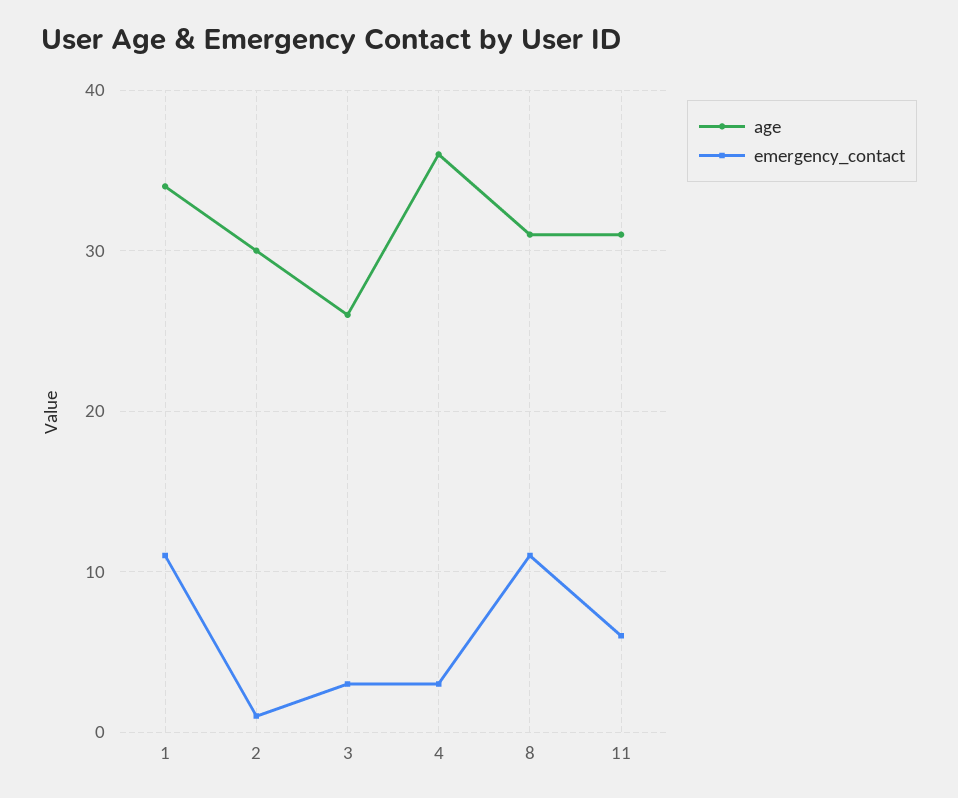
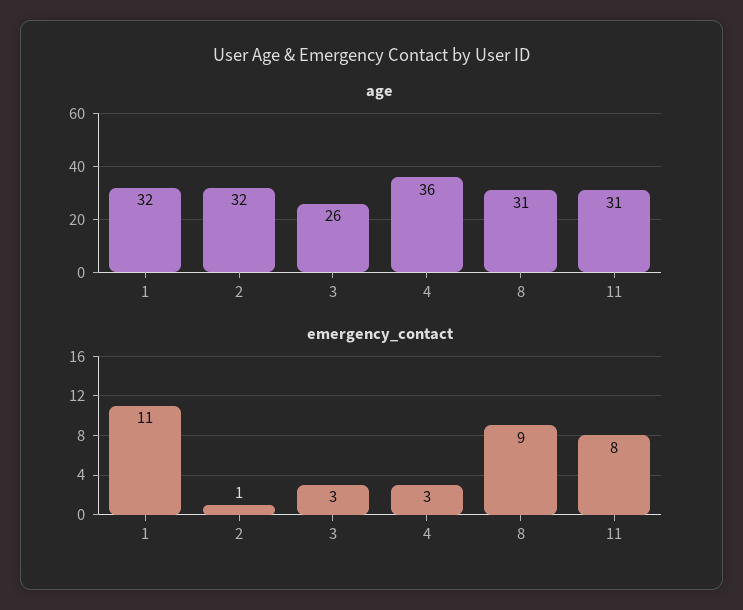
age, 1: 34 -> 32
age, 2: 30 -> 32
emergency_contact, 8: 11 -> 9
emergency_contact, 11: 6 -> 8

